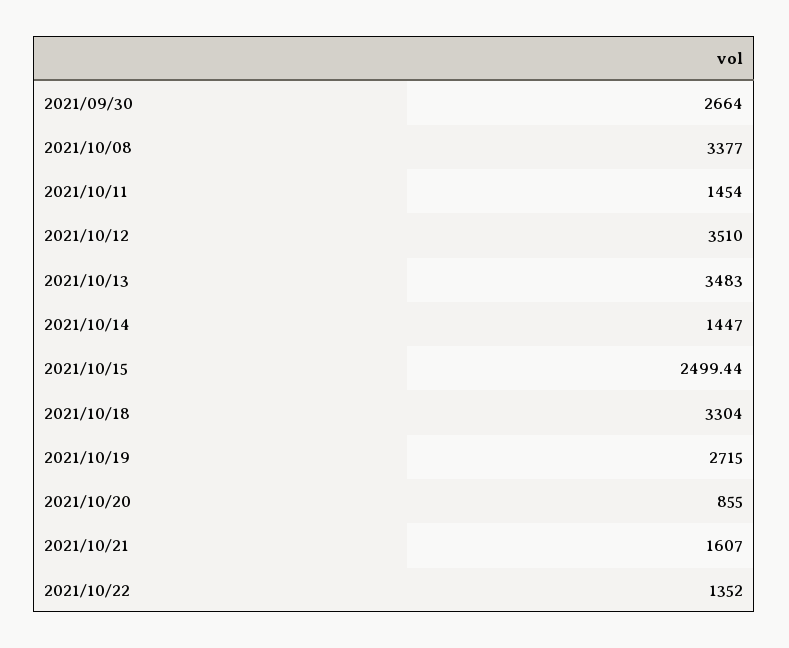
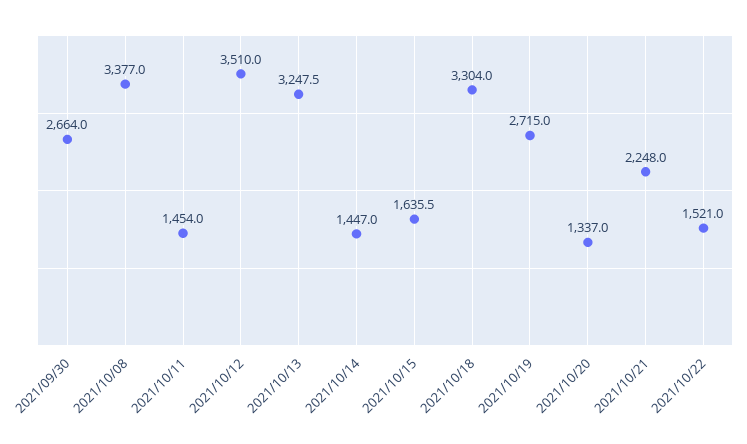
2021/10/13: 3483 -> 3247.5
2021/10/15: 2499.44 -> 1635.5
2021/10/20: 855 -> 1337
2021/10/21: 1607 -> 2248
2021/10/22: 1352 -> 1521

